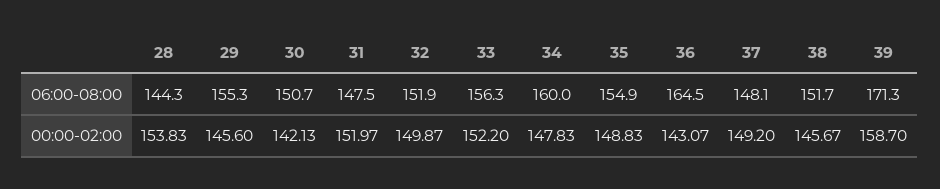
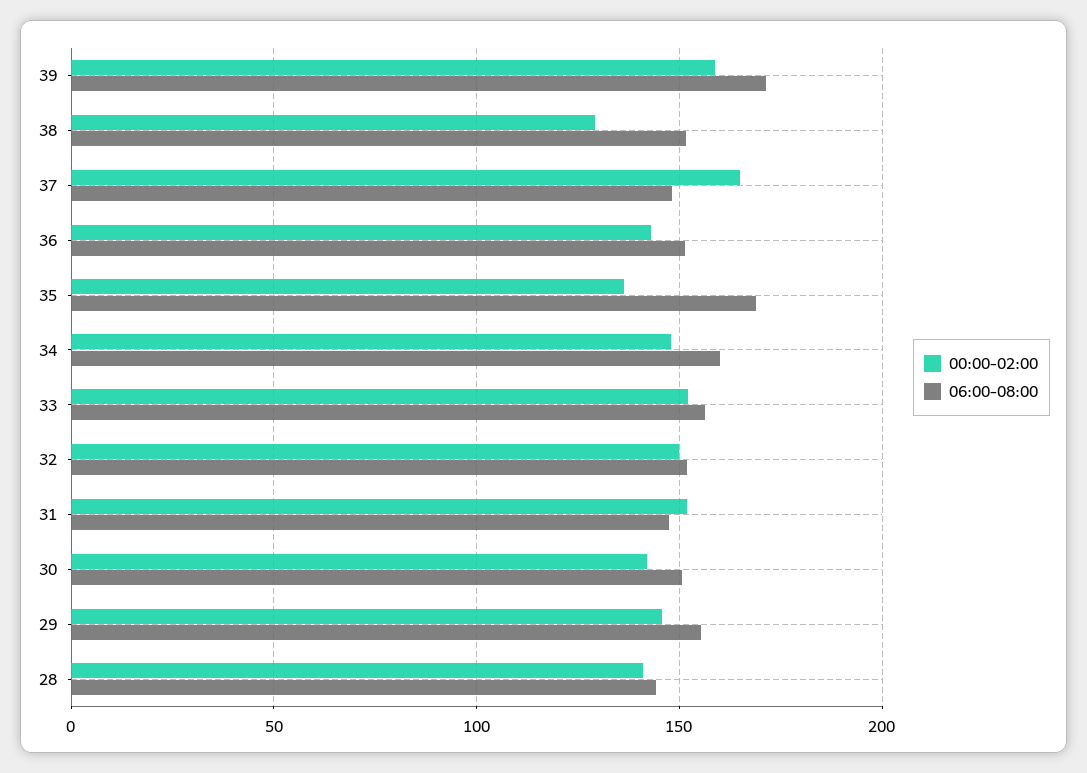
06:00-08:00, 35: 154.9 -> 170
06:00-08:00, 36: 164.5 -> 150
00:00-02:00, 28: 153.83 -> 140
00:00-02:00, 35: 148.83 -> 135
00:00-02:00, 37: 149.2 -> 165
00:00-02:00, 38: 145.67 -> 130

